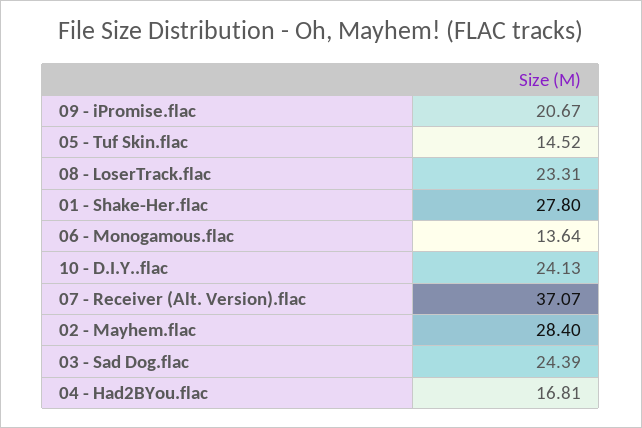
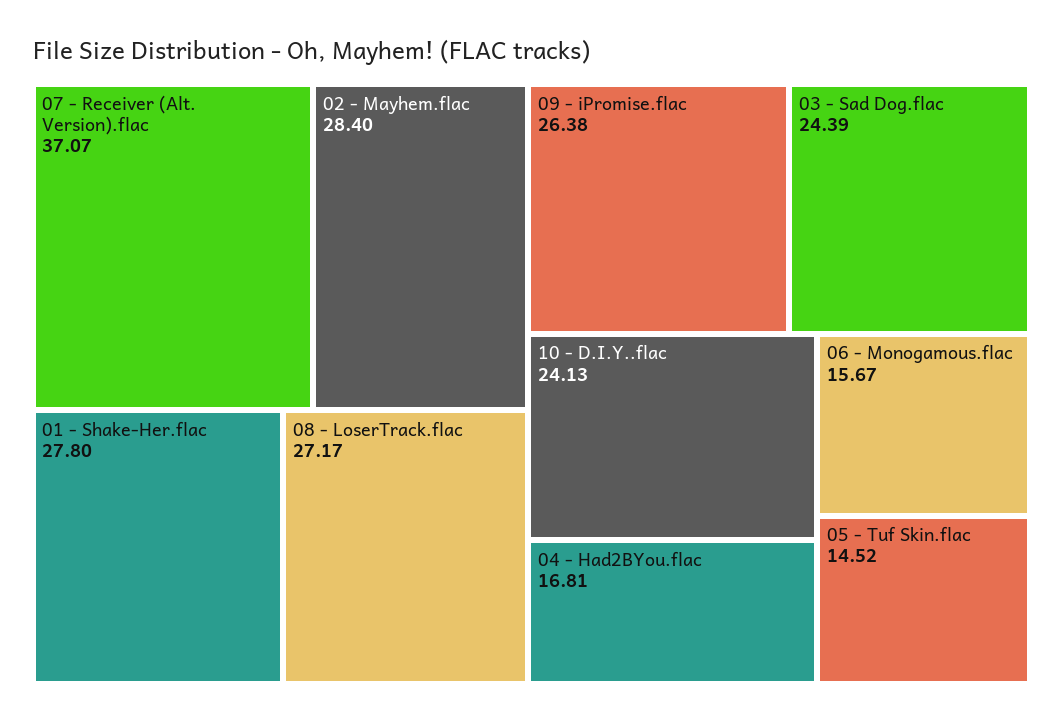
09 - iPromise.flac: 20.67 -> 26.38
08 - LoserTrack.flac: 23.31 -> 27.17
06 - Monogamous.flac: 13.64 -> 15.67

